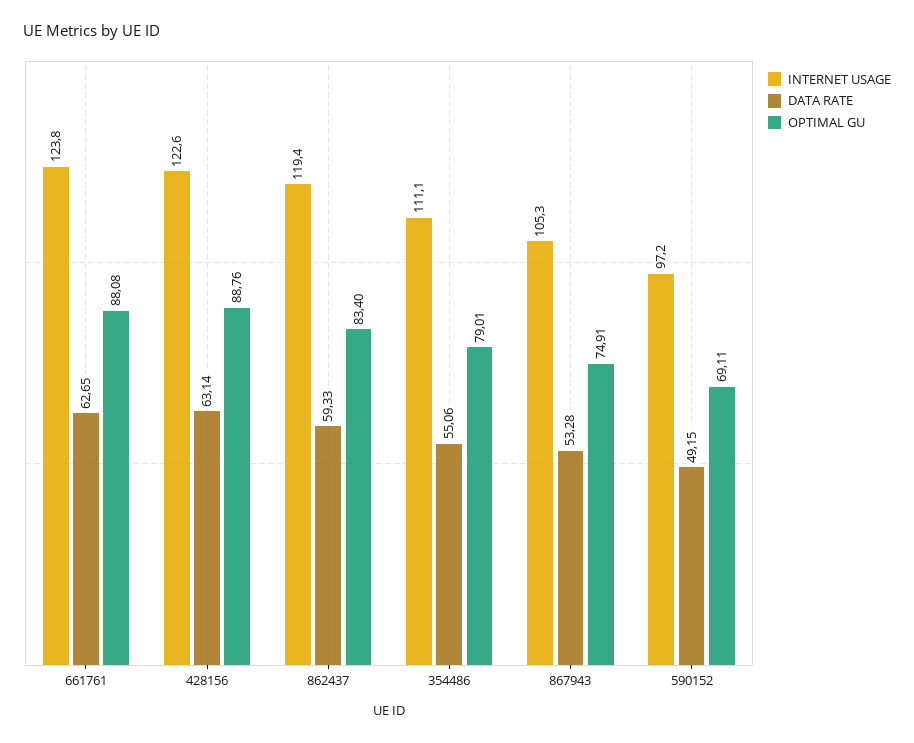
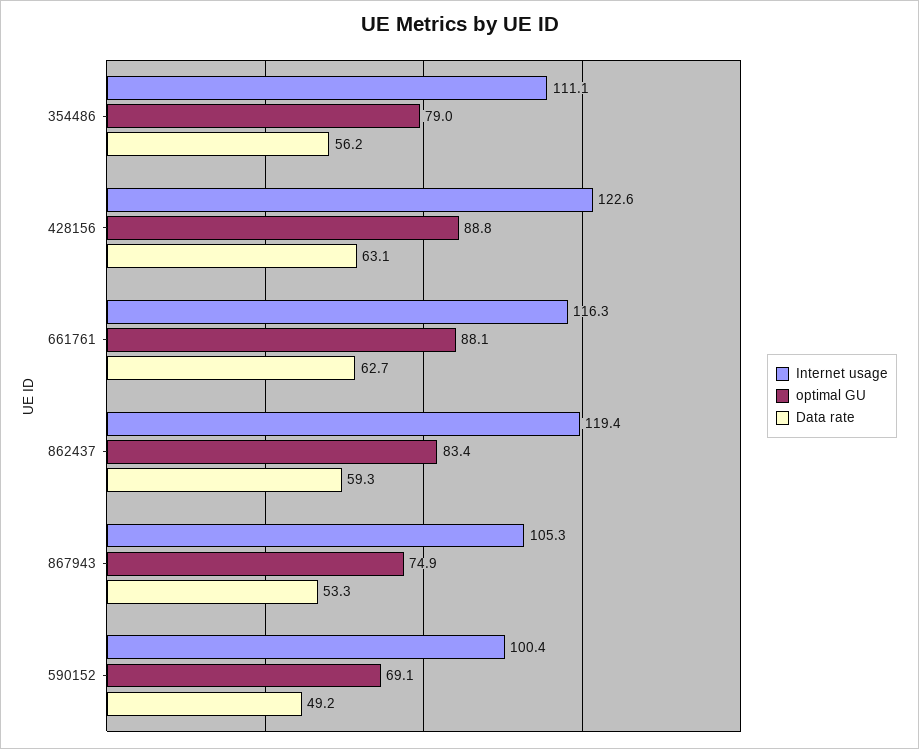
INTERNET USAGE, 661761: 123.8 -> 116.3
DATA RATE, 354486: 55.06 -> 56.2
INTERNET USAGE, 590152: 97.2 -> 100.4

